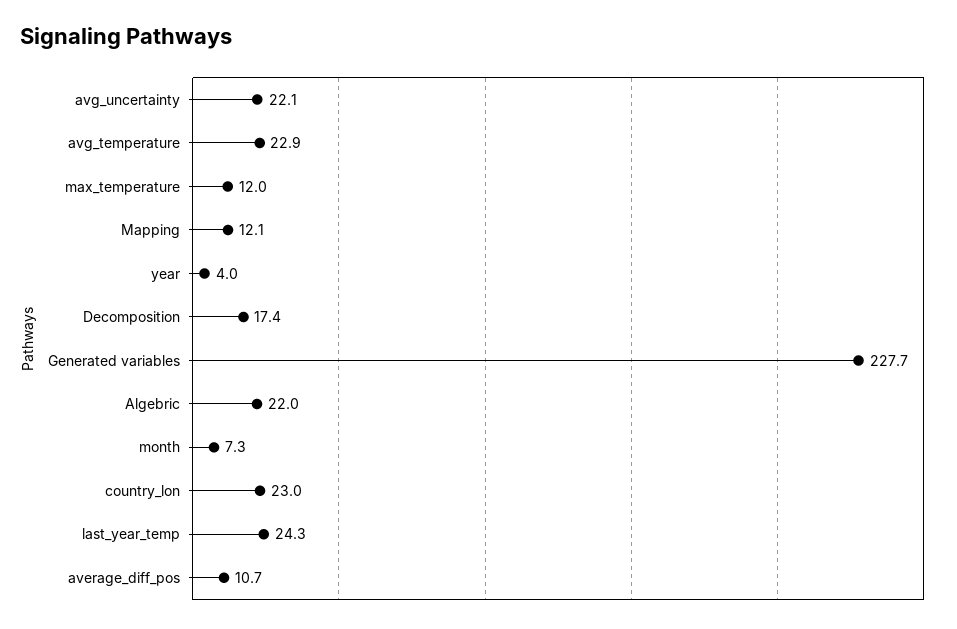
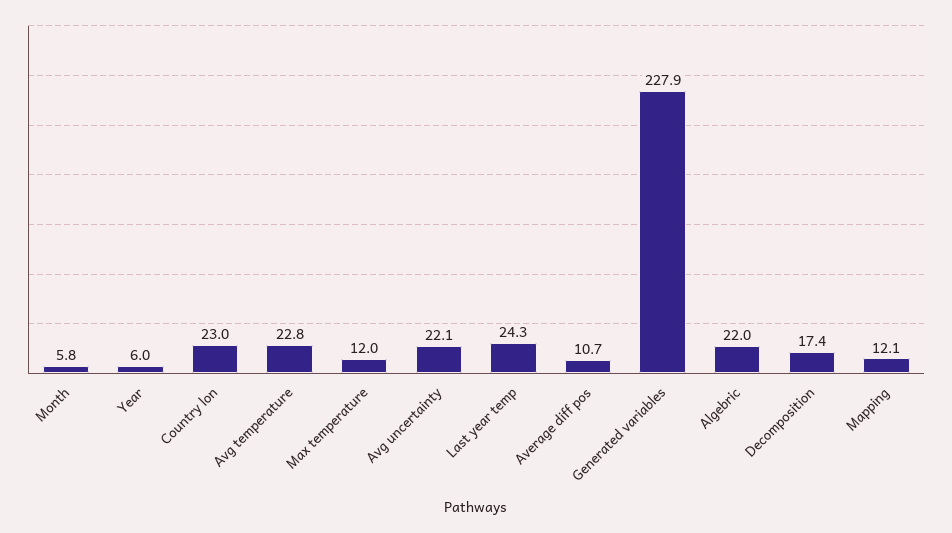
avg_temperature: 22.9 -> 22.8
year: 4 -> 6
Generated variables: 227.7 -> 227.9
month: 7.3 -> 5.8

